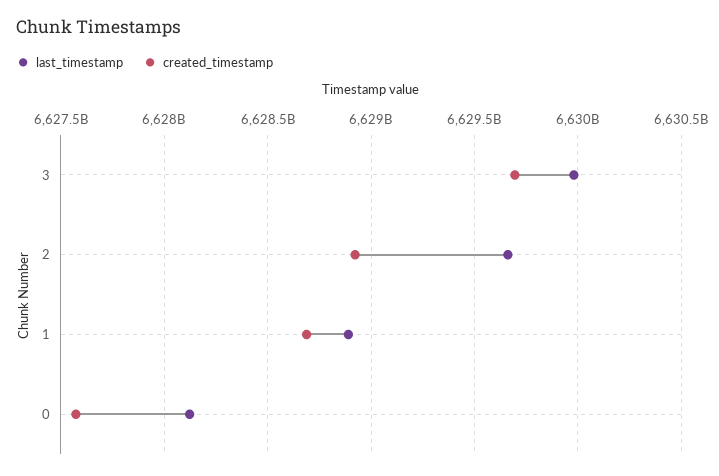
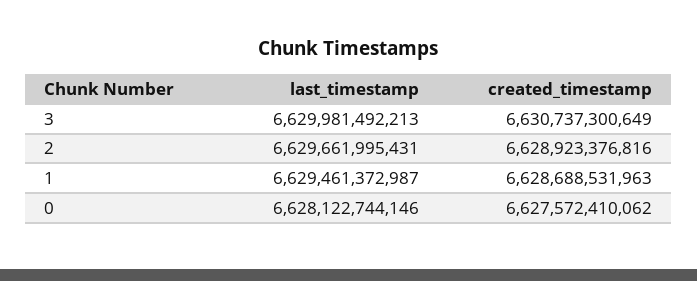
created_timestamp, 3: 6629700000000 -> 6630737300649
last_timestamp, 1: 6628900000000 -> 6629461372987

